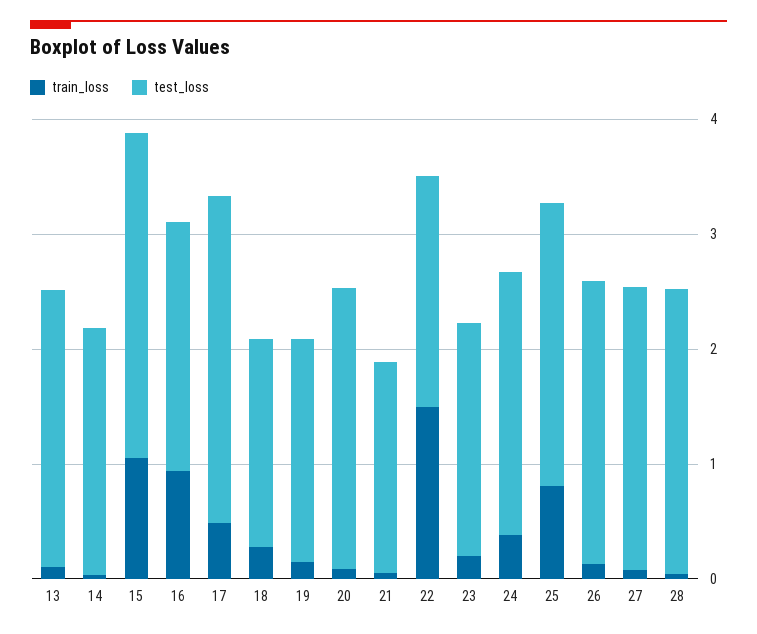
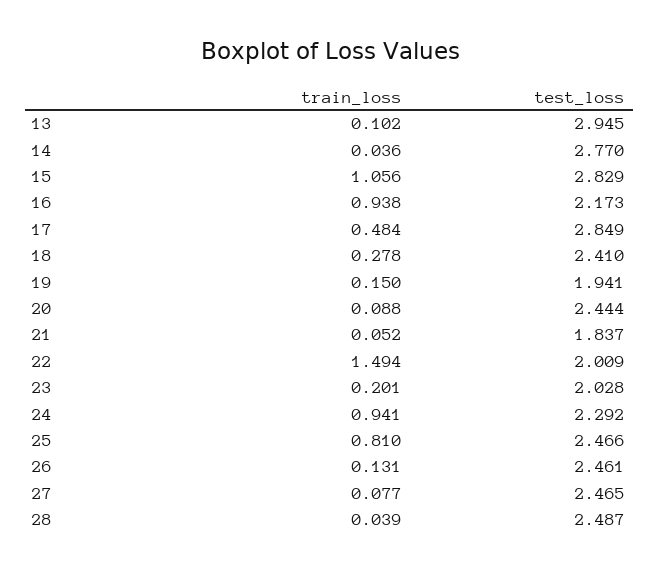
test_loss, 13: 2.4 -> 2.945
test_loss, 14: 2.2 -> 2.77
test_loss, 18: 1.8 -> 2.41
train_loss, 24: 0.4 -> 0.941

